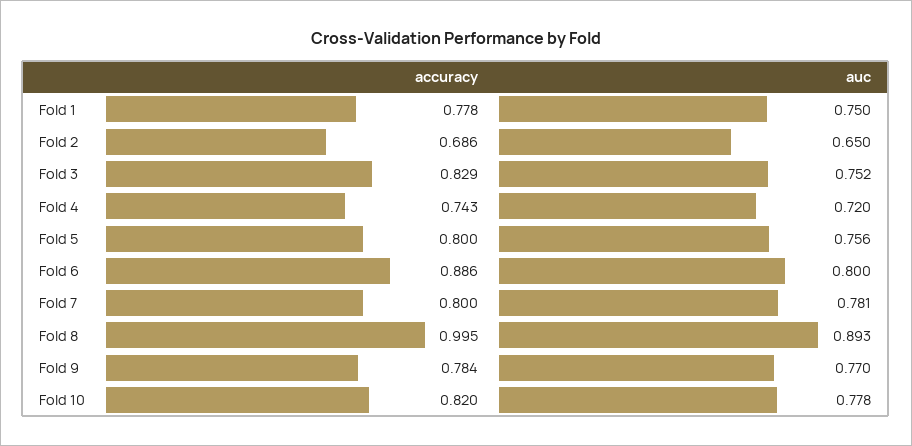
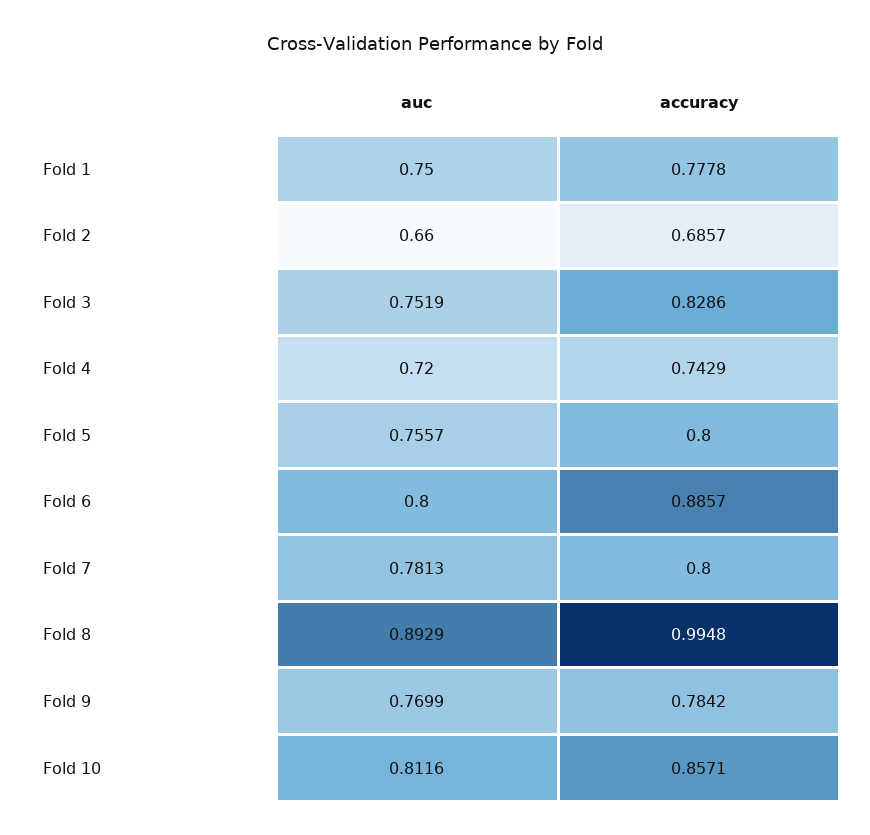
auc, Fold 2: 0.65 -> 0.66
accuracy, Fold 10: 0.82 -> 0.8571
auc, Fold 10: 0.778 -> 0.8116

